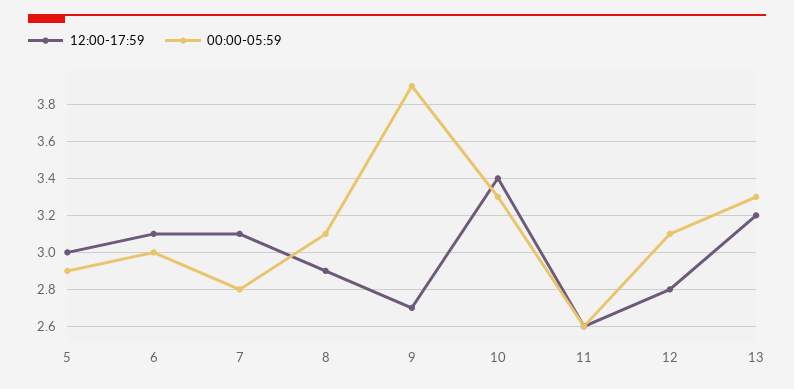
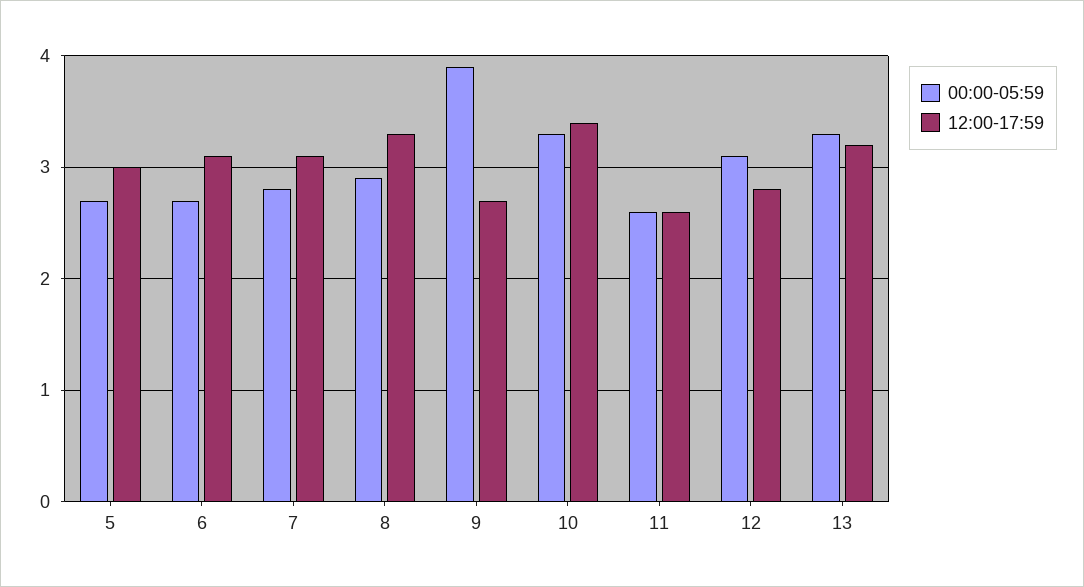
00:00-05:59, 5: 2.9 -> 2.7
00:00-05:59, 6: 3 -> 2.7
12:00-17:59, 8: 2.9 -> 3.3
00:00-05:59, 8: 3.1 -> 2.9

